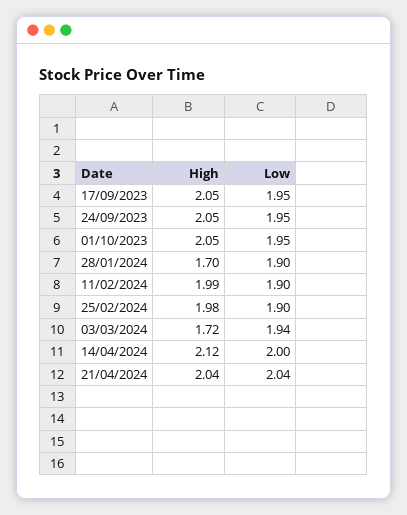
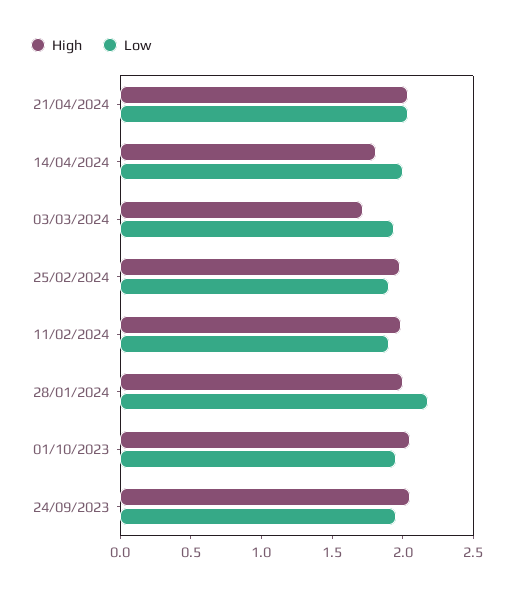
High, 17/09/2023: 2.05 -> none
Low, 17/09/2023: 1.95 -> none
High, 28/01/2024: 1.7 -> 2
Low, 28/01/2024: 1.9 -> 2.2
High, 14/04/2024: 2.12 -> 1.8

